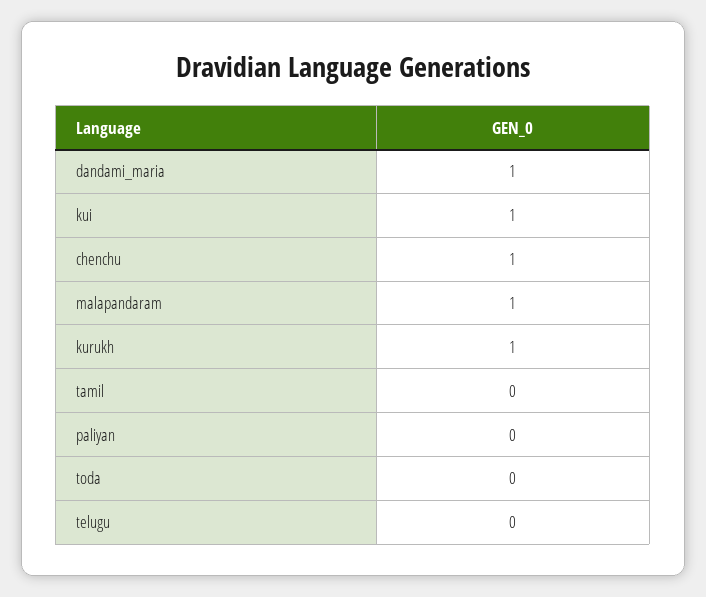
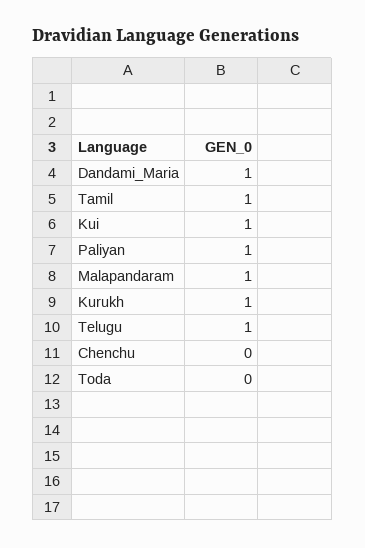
chenchu: 1 -> 0
tamil: 0 -> 1
paliyan: 0 -> 1
telugu: 0 -> 1

